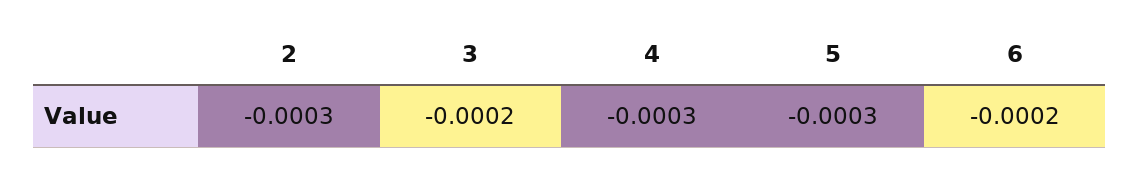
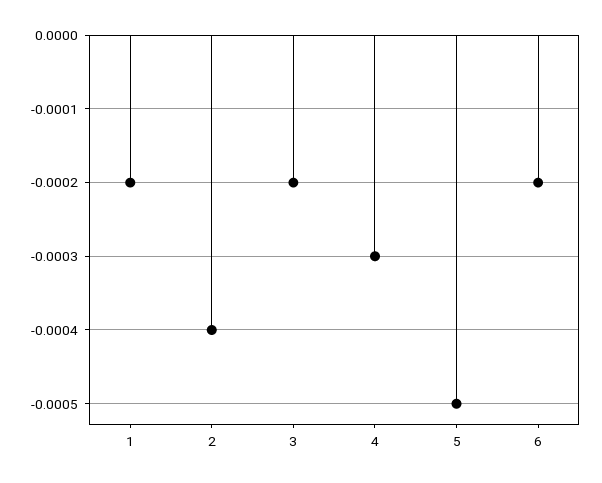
2: -0.0003 -> -0.0004
5: -0.0003 -> -0.0005
1: none -> -0.0002

